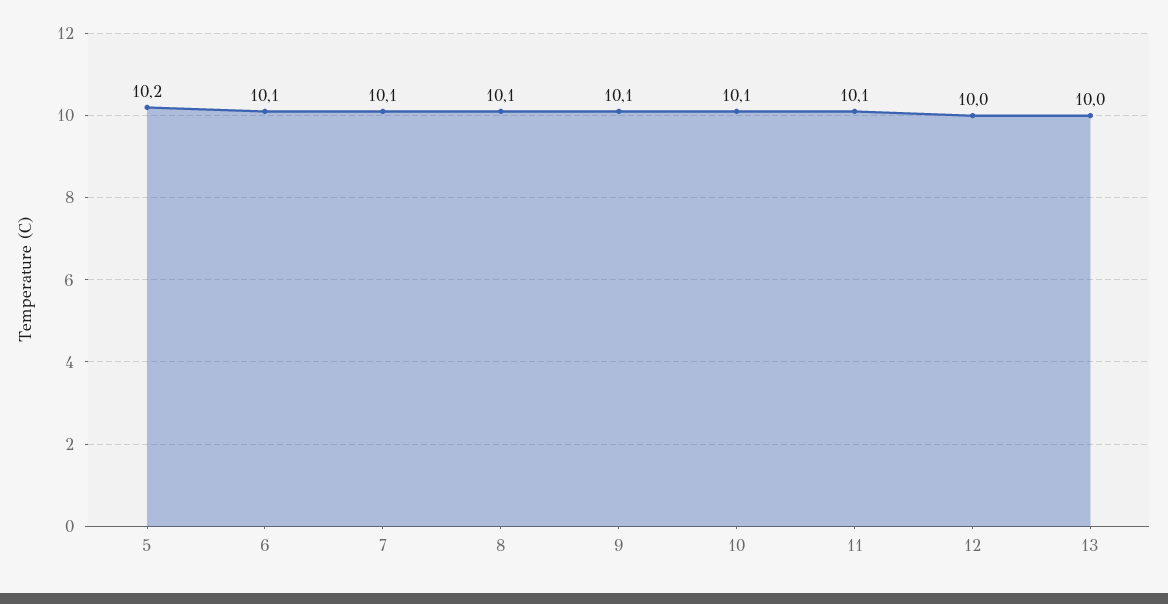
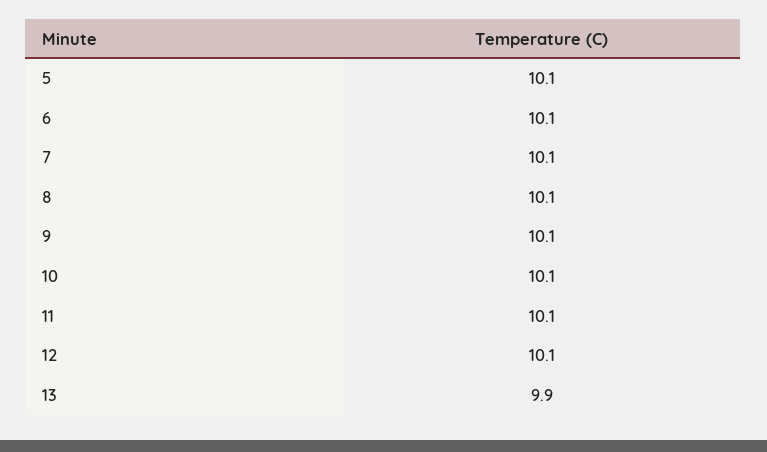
5: 10.2 -> 10.1
12: 10 -> 10.1
13: 10 -> 9.9

